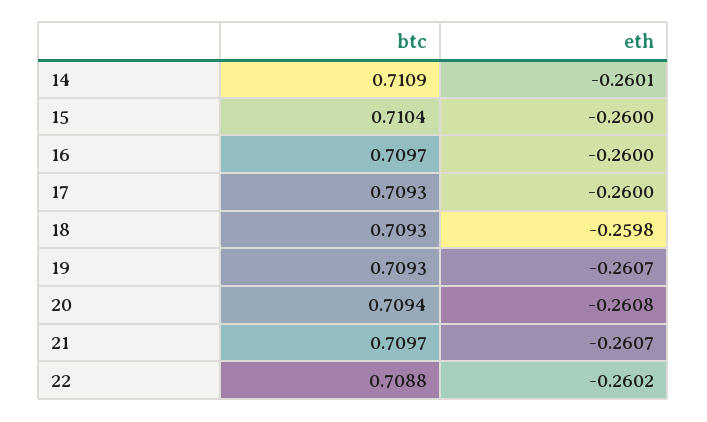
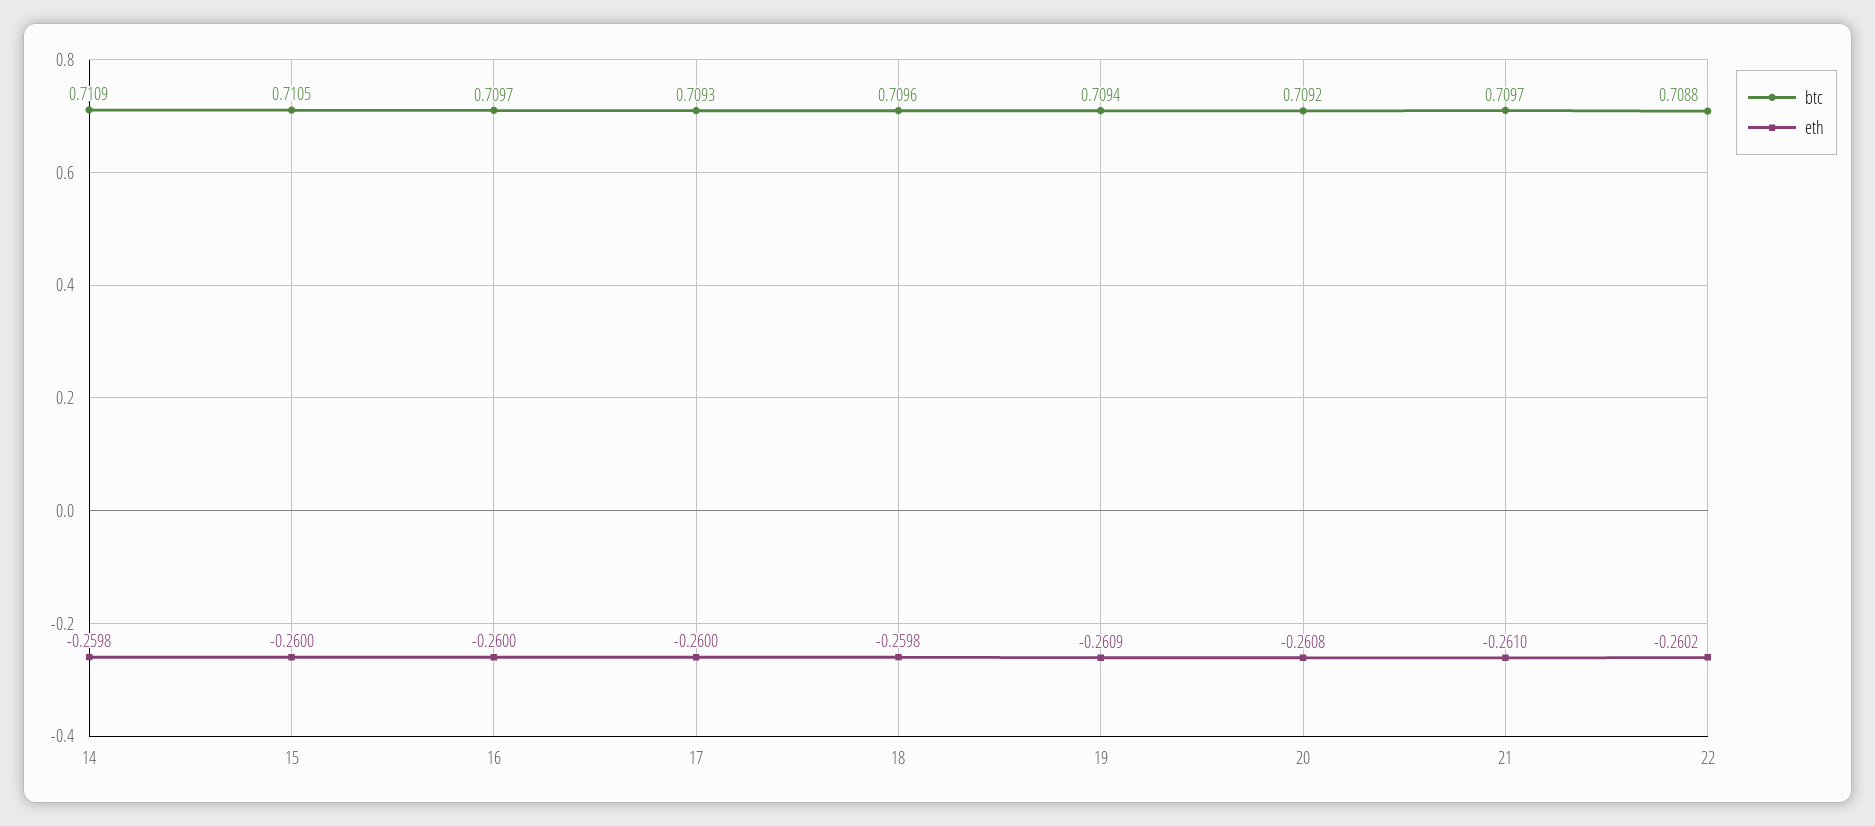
eth, 14: -0.2601 -> -0.2598
btc, 15: 0.7104 -> 0.7105
btc, 18: 0.7093 -> 0.7096
btc, 19: 0.7093 -> 0.7094
eth, 19: -0.2607 -> -0.2609
btc, 20: 0.7094 -> 0.7092
eth, 21: -0.2607 -> -0.261

